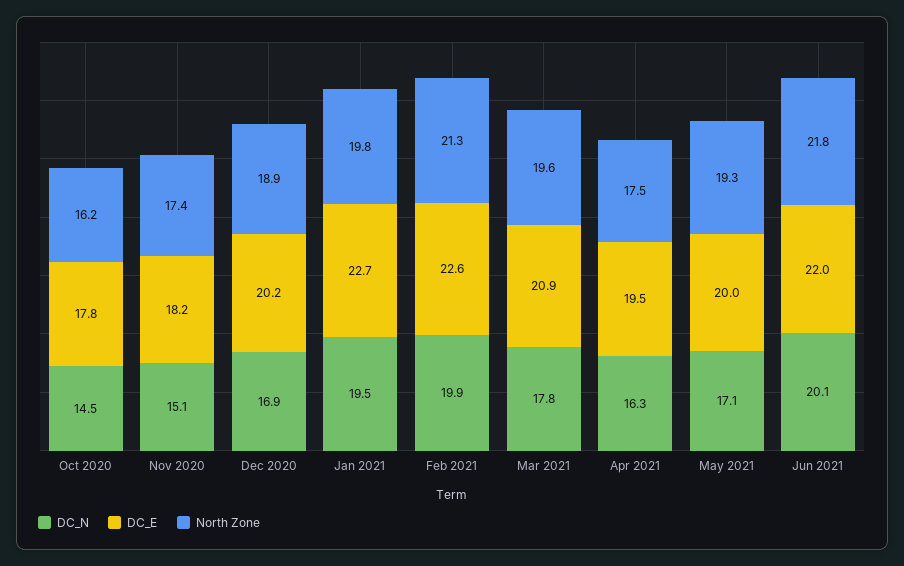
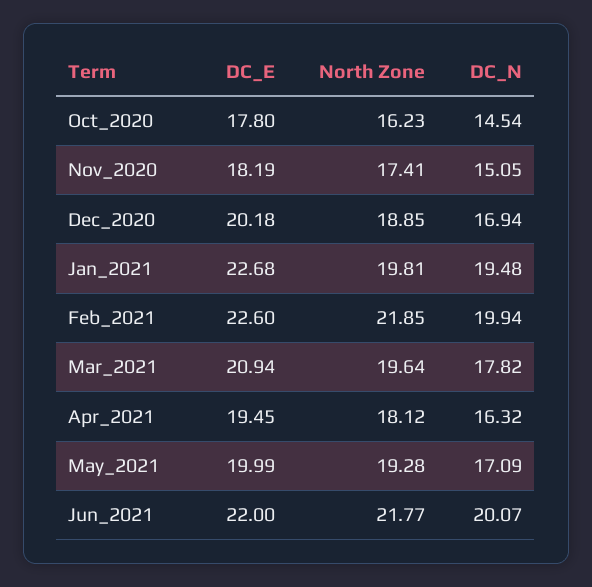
North Zone, Feb 2021: 21.3 -> 21.85
North Zone, Apr 2021: 17.5 -> 18.12

